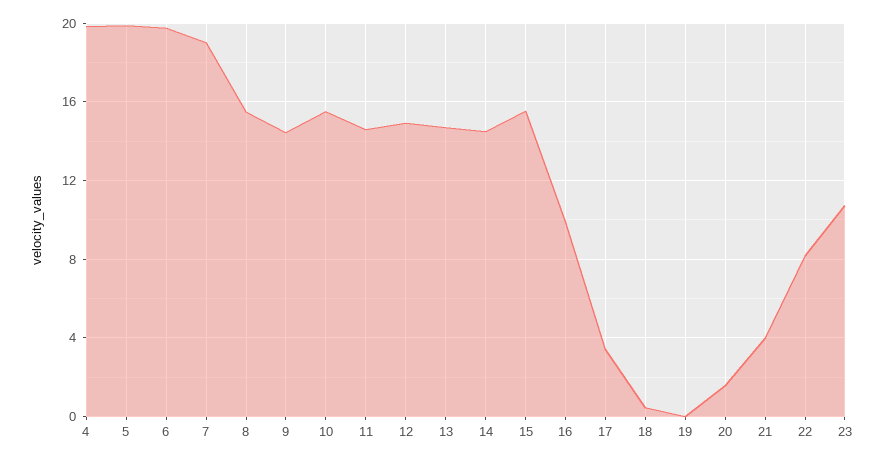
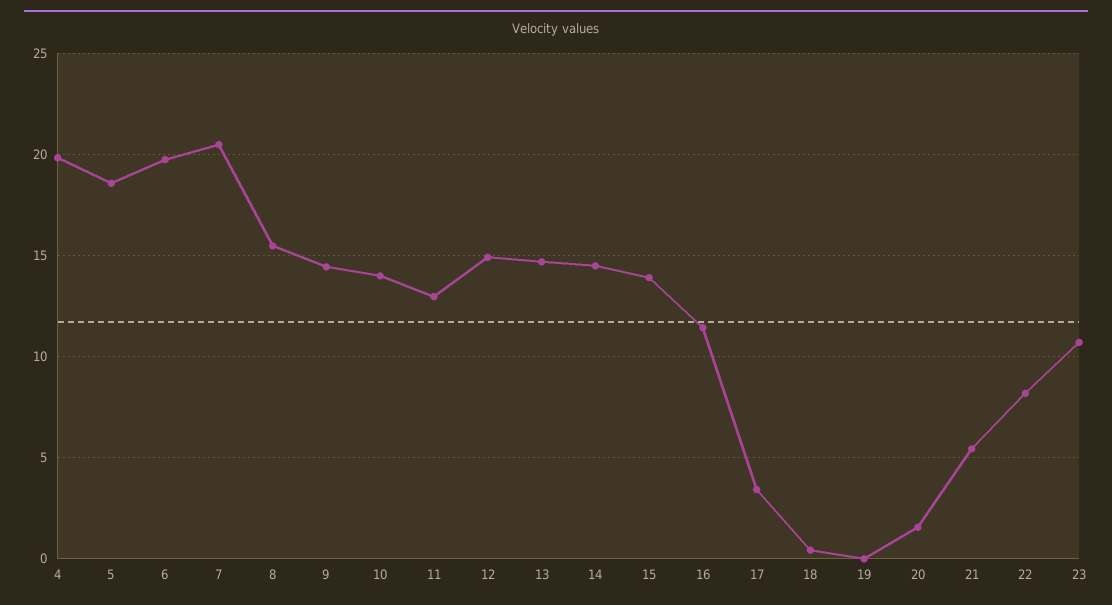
5: 20 -> 18.5
7: 19 -> 20.5
10: 15.5 -> 14
11: 14.5 -> 13
15: 15.5 -> 14
16: 10 -> 11.5
21: 4 -> 5.5

